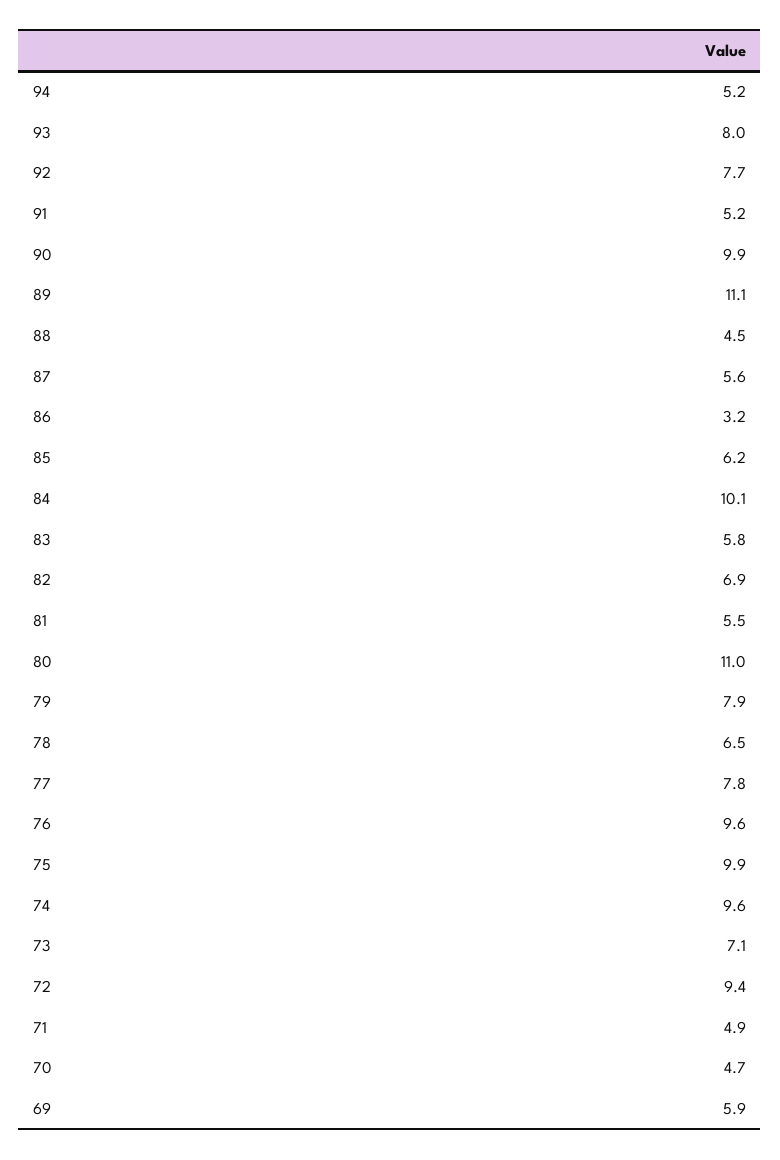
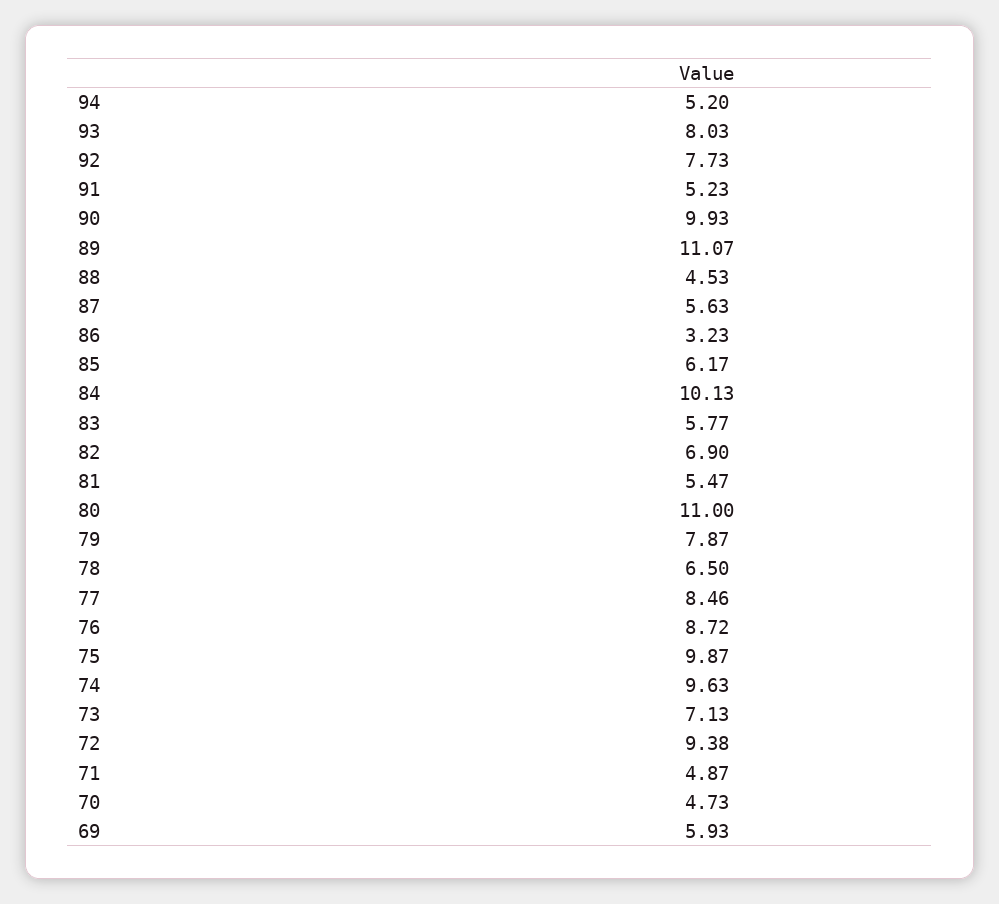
77: 7.8 -> 8.46
76: 9.6 -> 8.72

